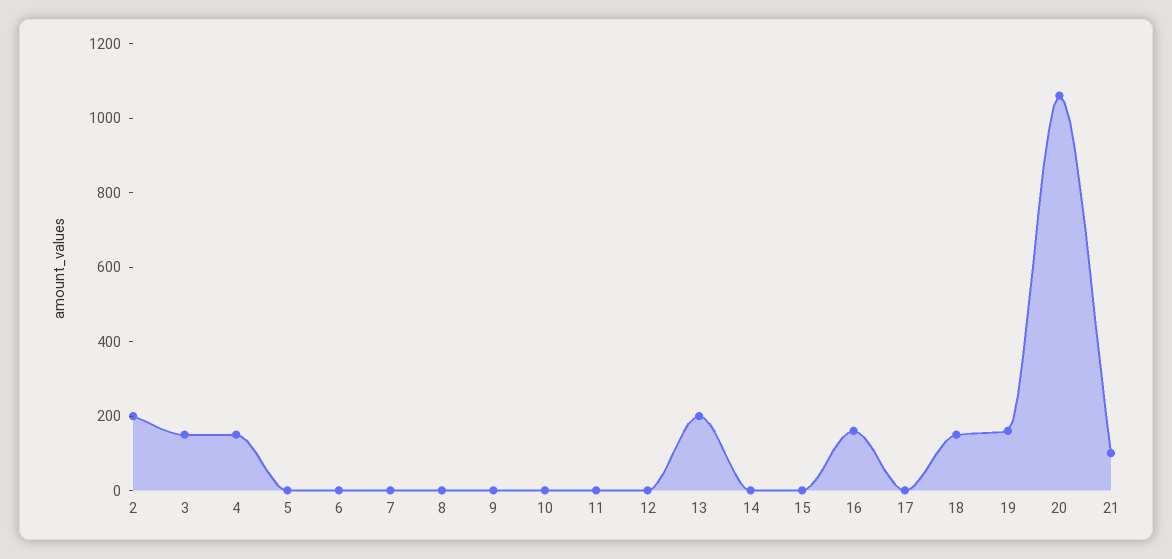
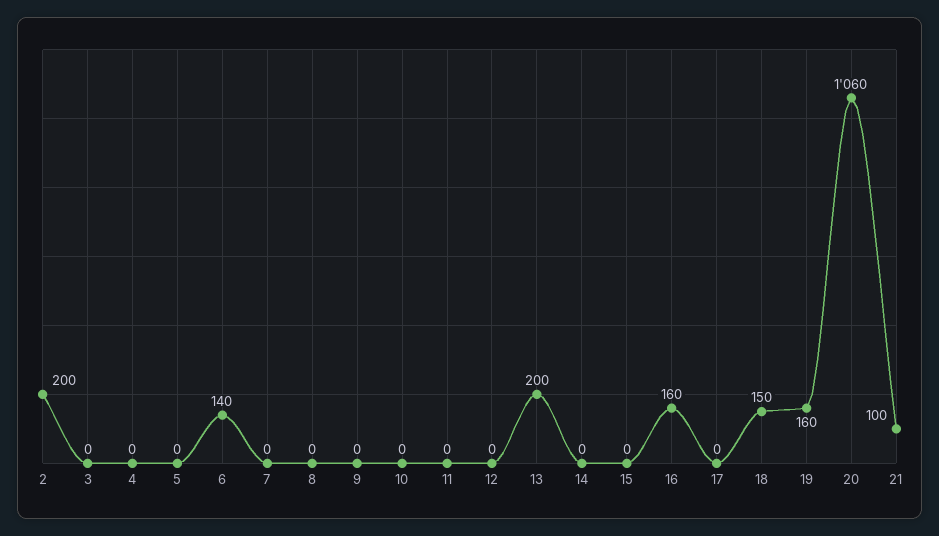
3: 150 -> 0
4: 150 -> 0
6: 0 -> 140

